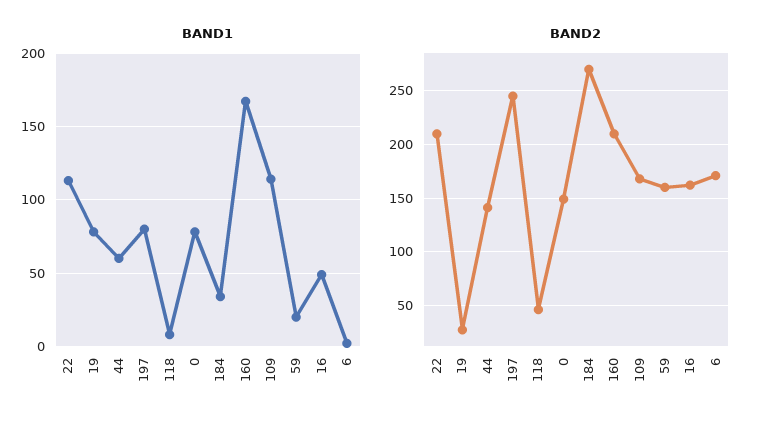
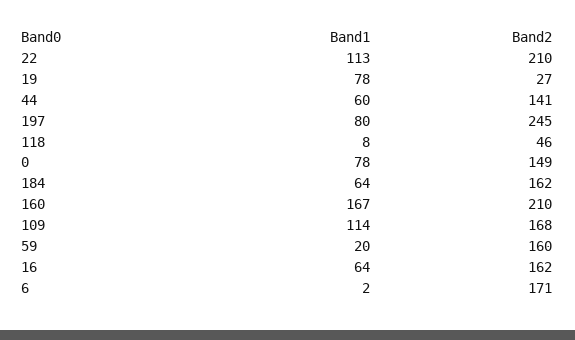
BAND1, 184: 35 -> 64
BAND1, 16: 50 -> 64
BAND2, 184: 270 -> 162

